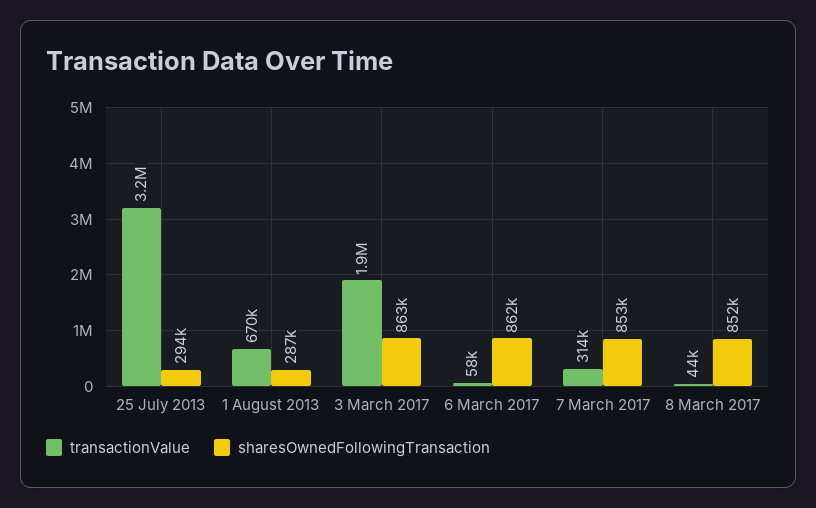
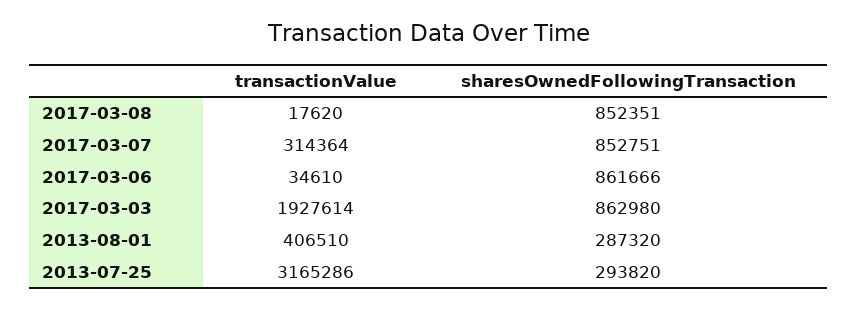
transactionValue, 1 August 2013: 670000 -> 406510
transactionValue, 6 March 2017: 58000 -> 34610
transactionValue, 8 March 2017: 44000 -> 17620

